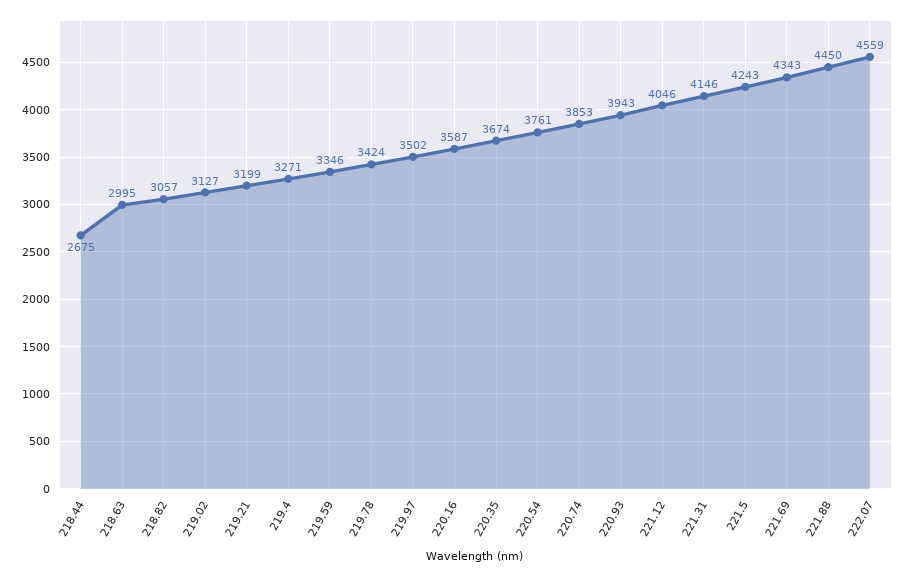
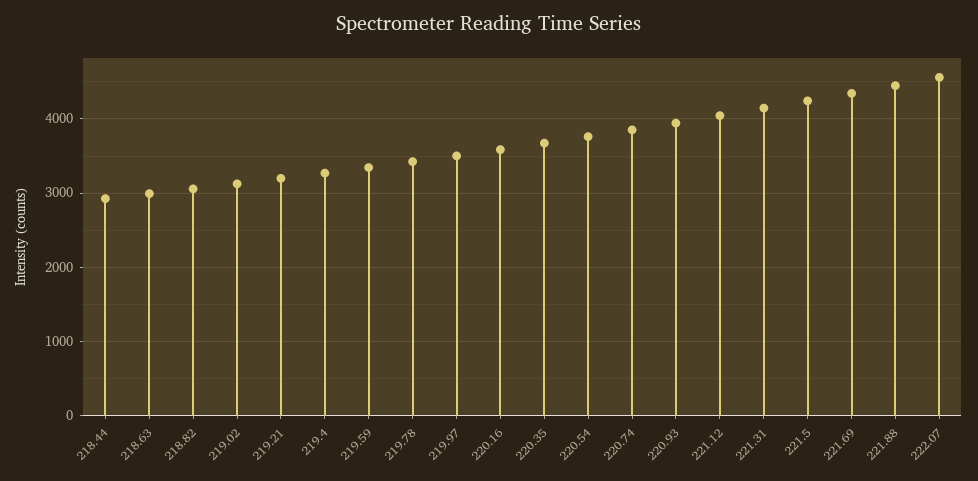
218.44: 2675 -> 2900

